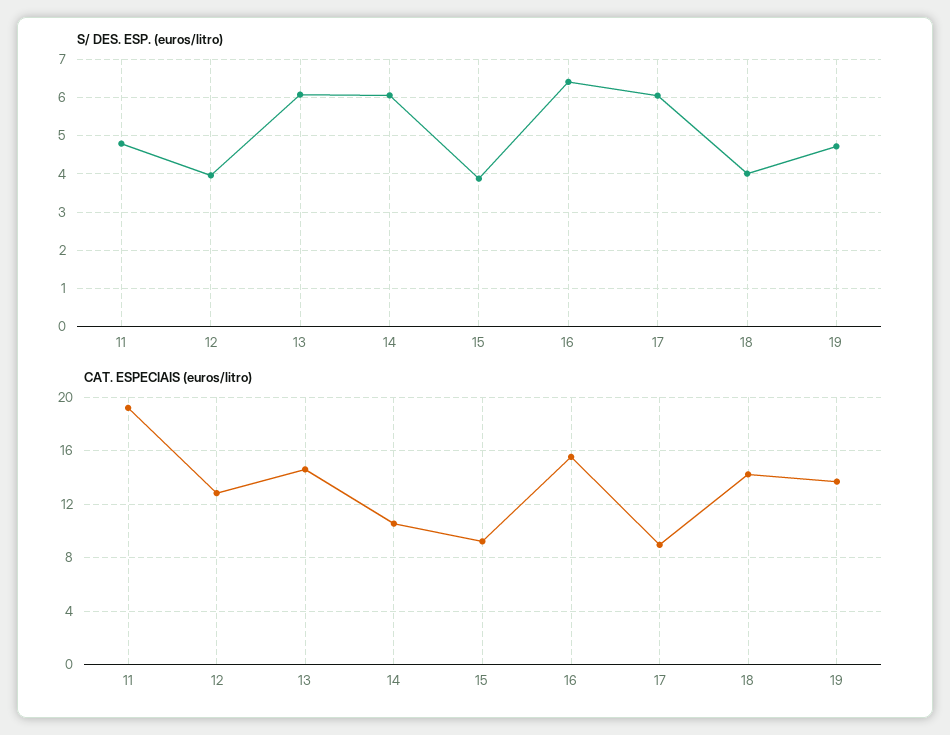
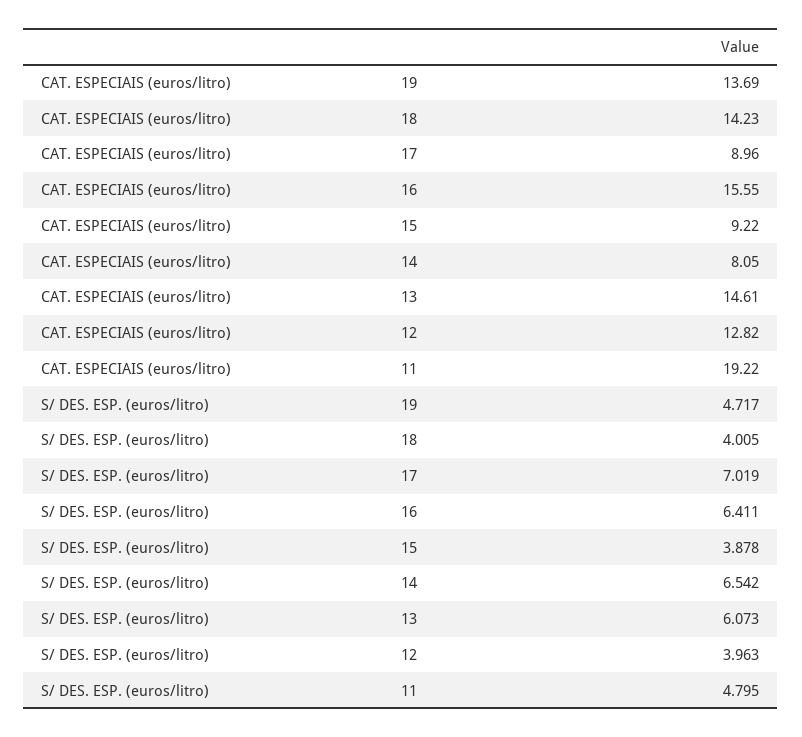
S/ DES. ESP. (euros/litro), 14: 6 -> 6.542
S/ DES. ESP. (euros/litro), 17: 6 -> 7.019
CAT. ESPECIAIS (euros/litro), 14: 10.5 -> 8.05

